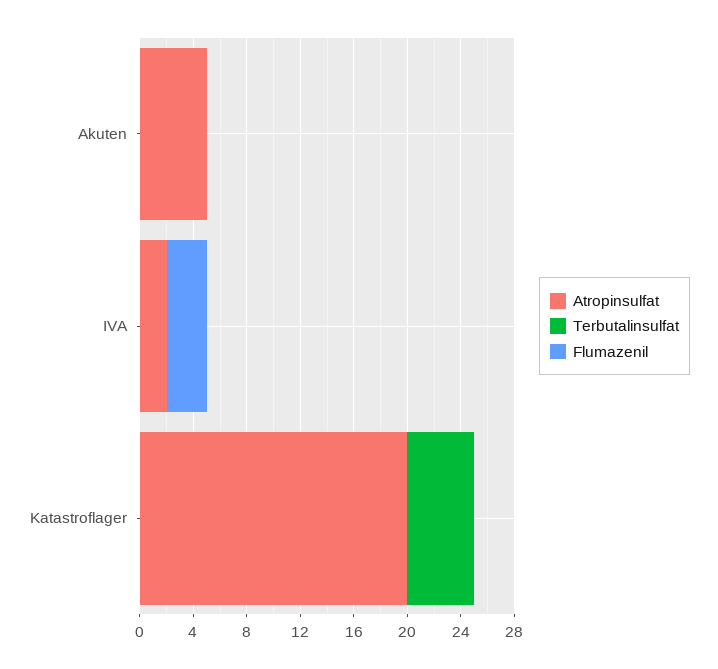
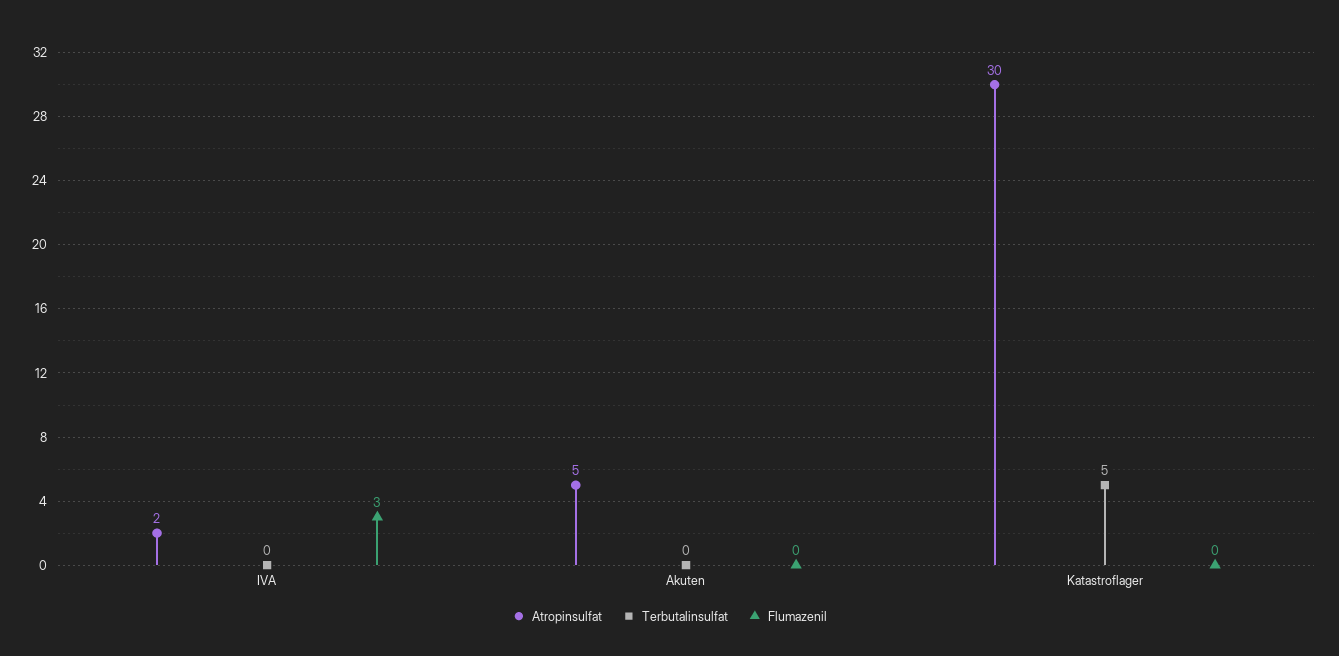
Atropinsulfat, Katastroflager: 20 -> 30

